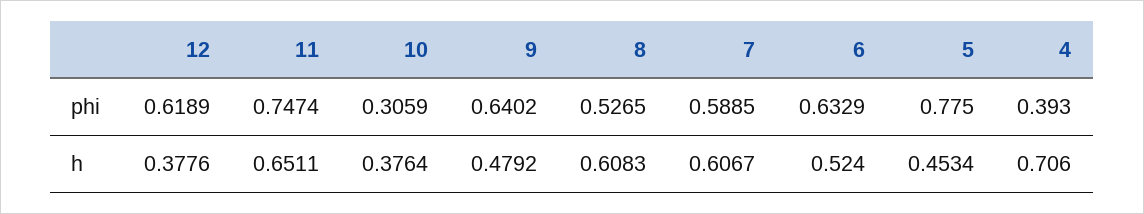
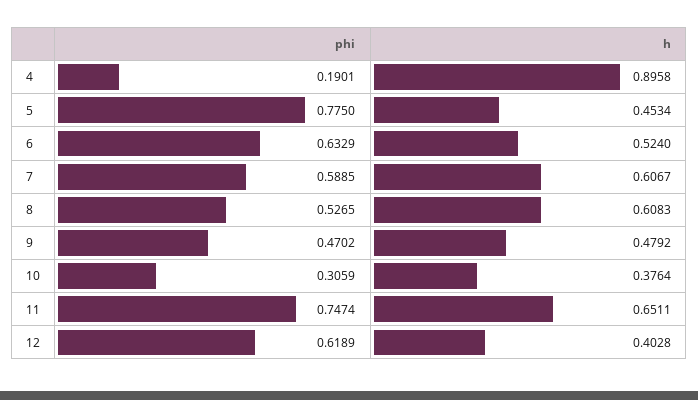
9, phi: 0.6402 -> 0.4702
4, phi: 0.393 -> 0.1901
12, h: 0.3776 -> 0.4028
4, h: 0.706 -> 0.8958

